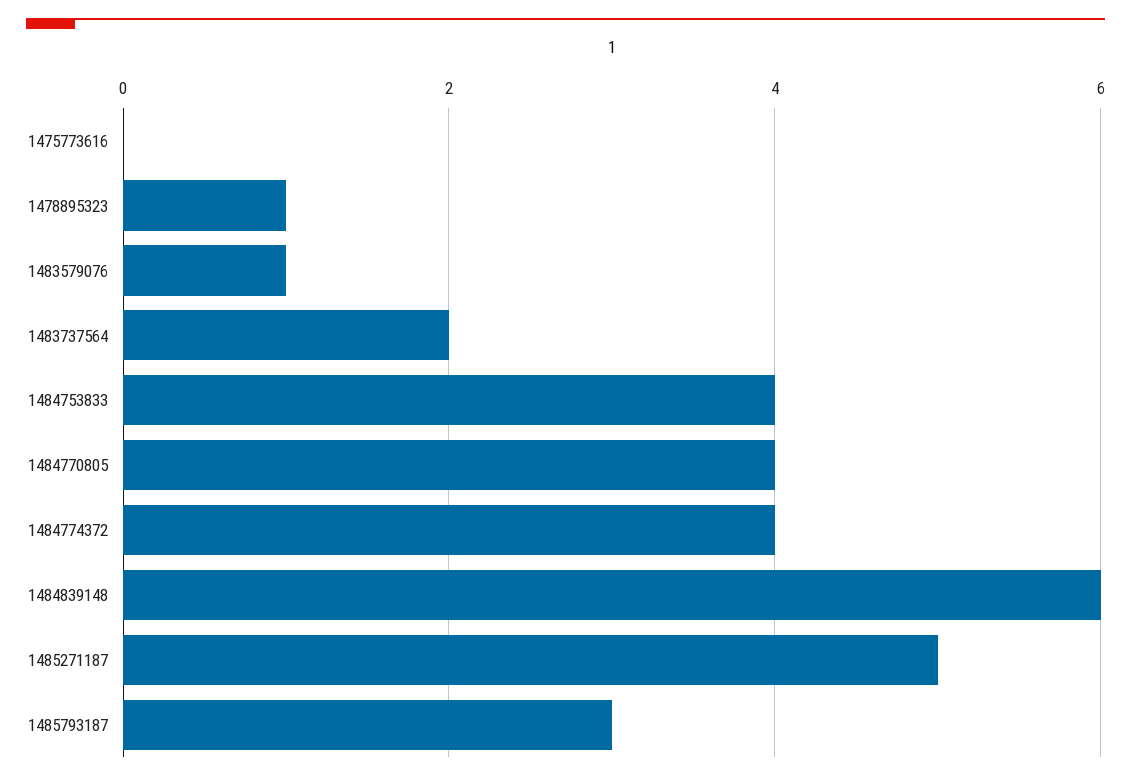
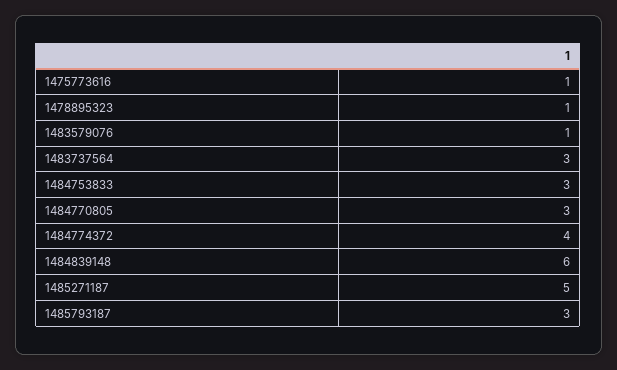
1475773616: 0 -> 1
1483737564: 2 -> 3
1484753833: 4 -> 3
1484770805: 4 -> 3

